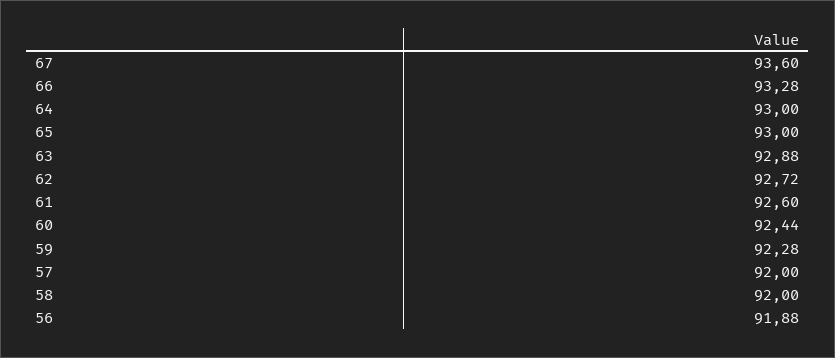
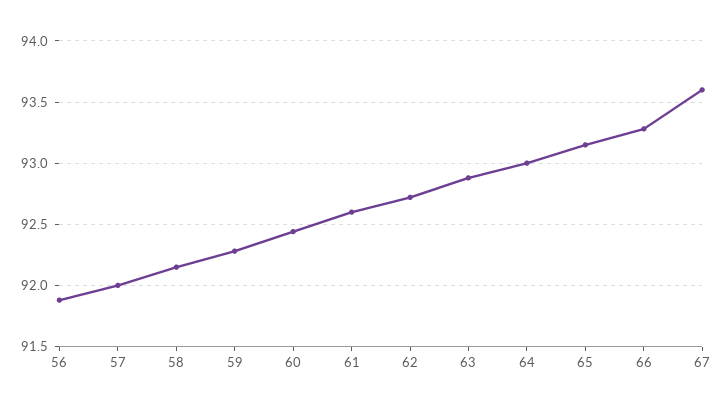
65: 93 -> 93.15
58: 92 -> 92.15

